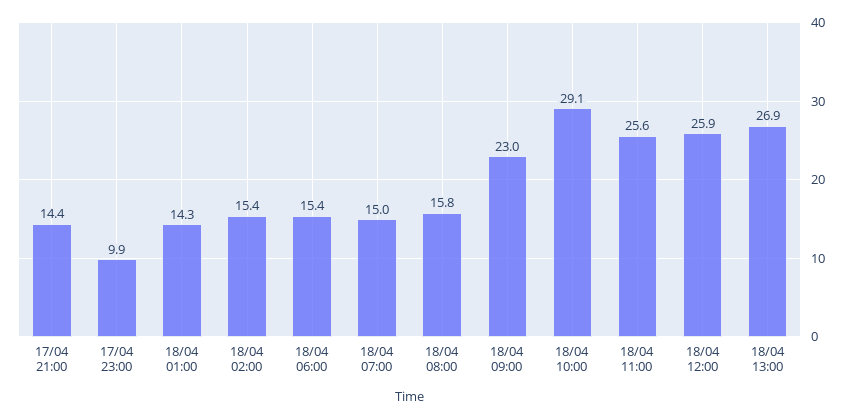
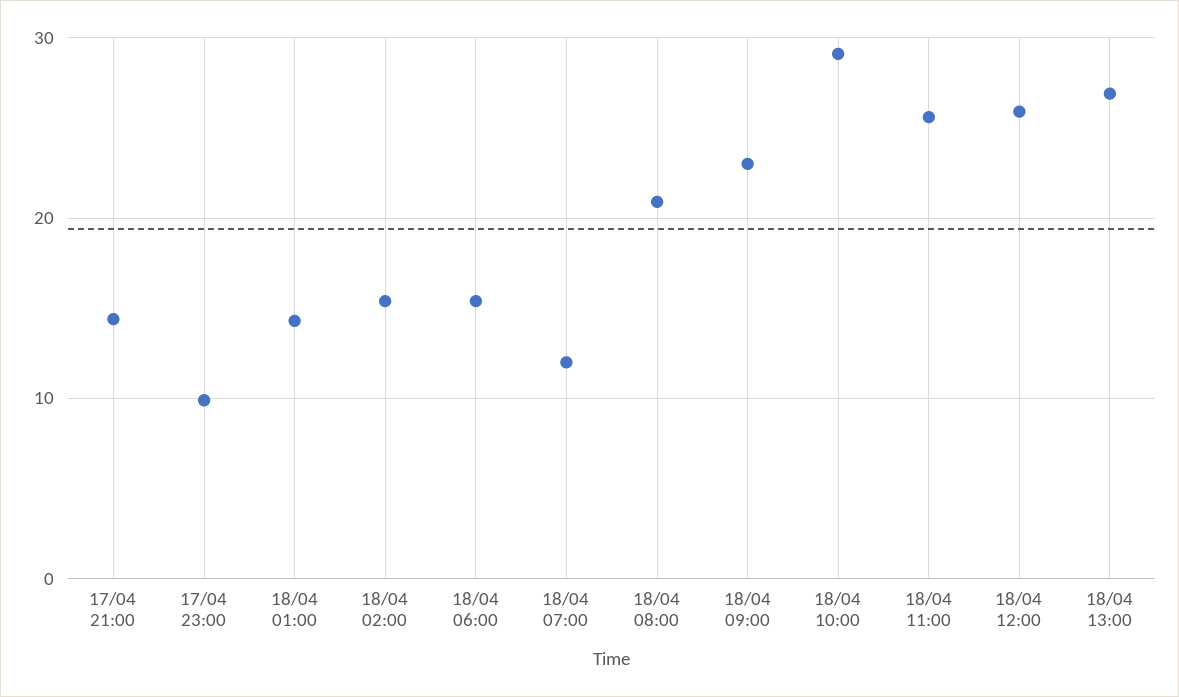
18/04 07:00: 15 -> 12
18/04 08:00: 15.8 -> 21

